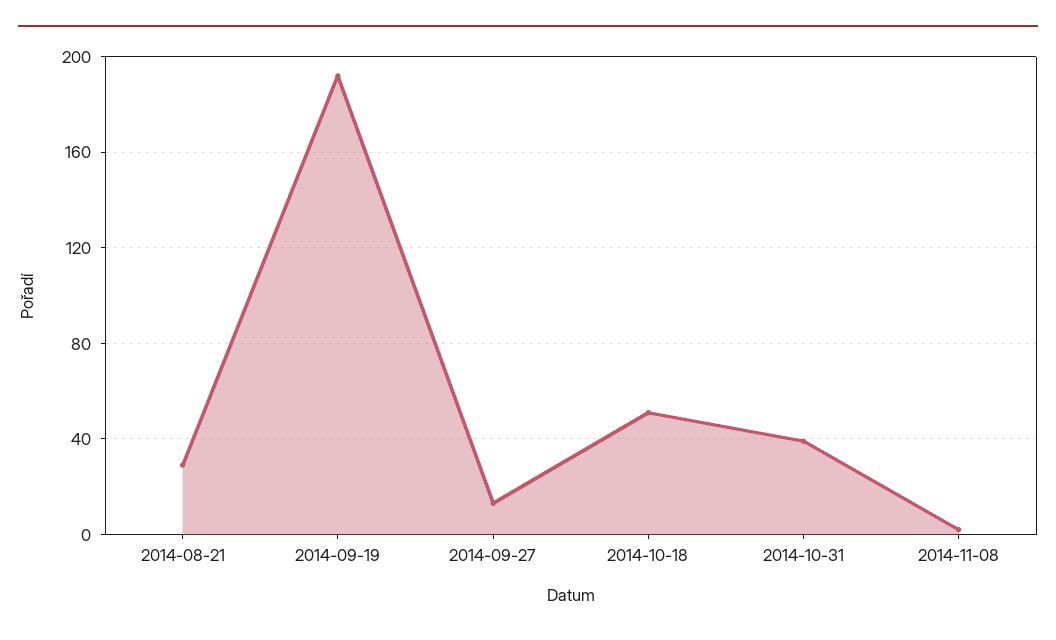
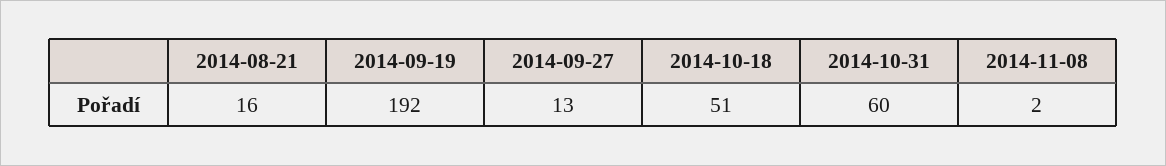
2014-08-21: 30 -> 16
2014-10-31: 40 -> 60

